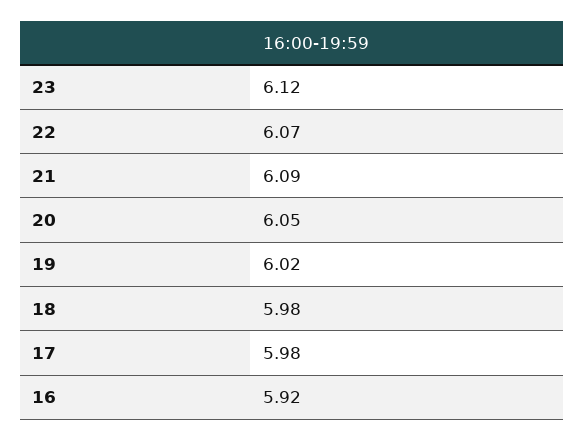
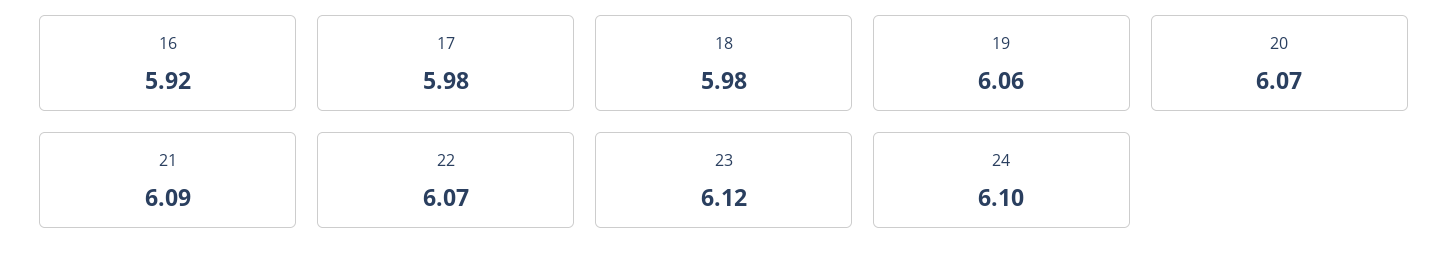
20: 6.05 -> 6.07
19: 6.02 -> 6.06
24: none -> 6.1

